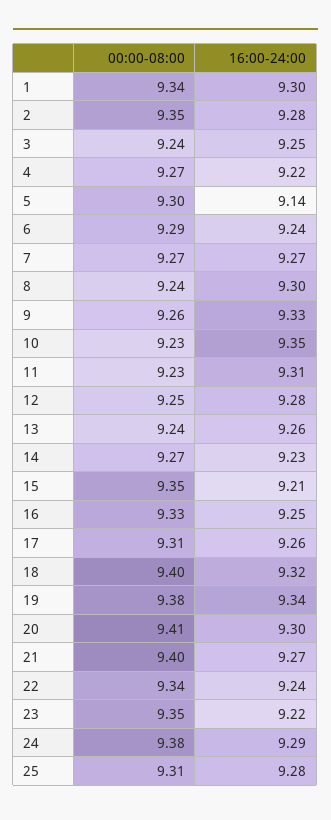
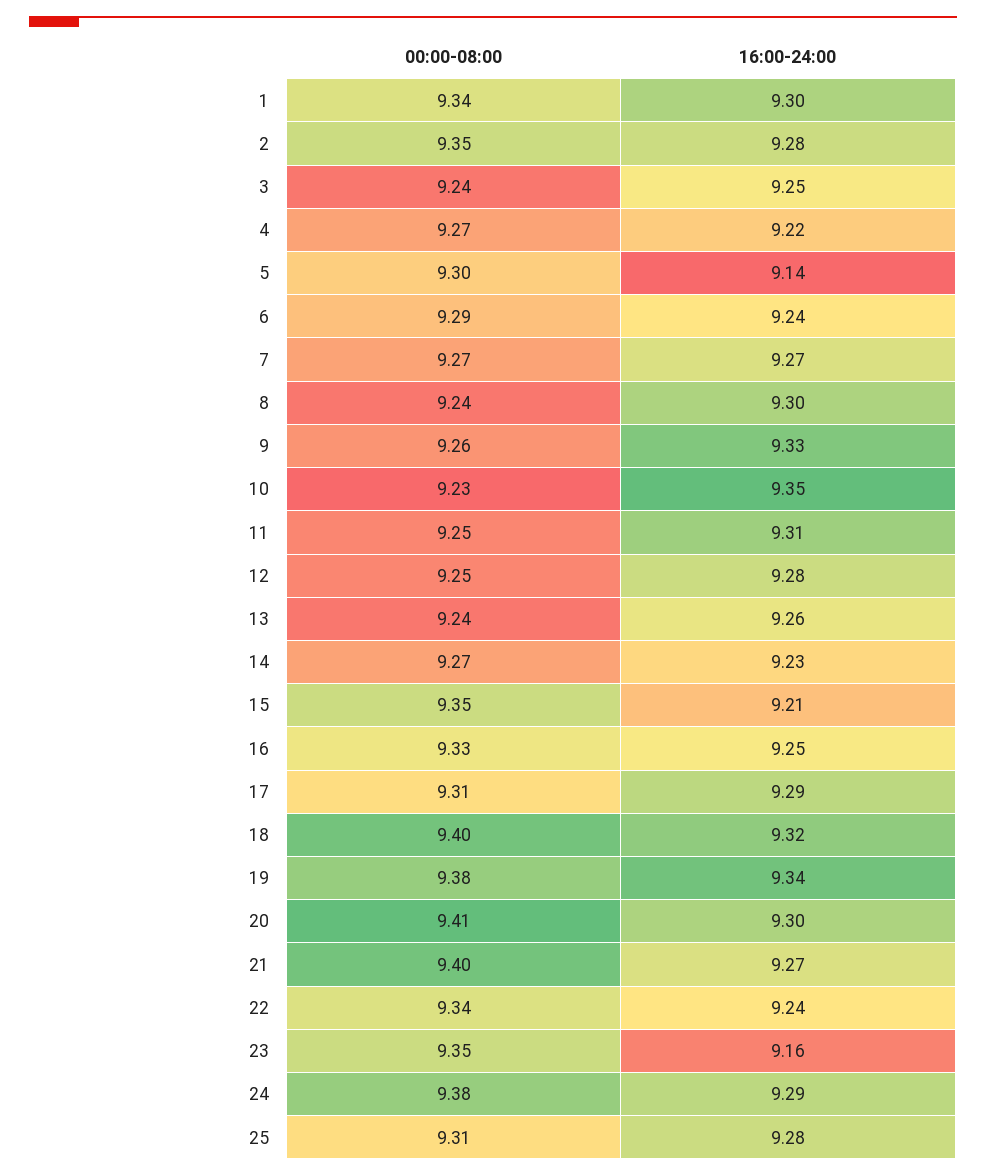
00:00-08:00, 11: 9.23 -> 9.25
16:00-24:00, 17: 9.26 -> 9.29
16:00-24:00, 23: 9.22 -> 9.16

